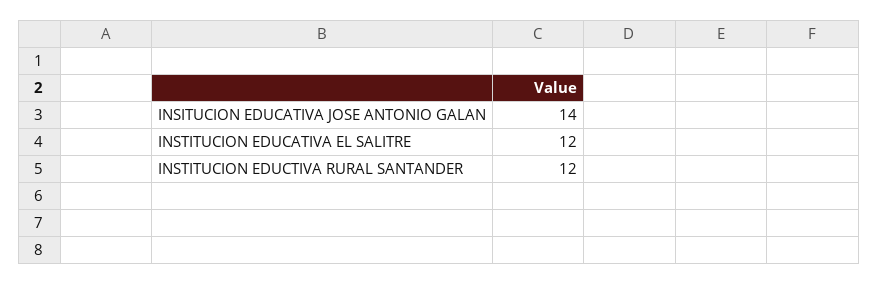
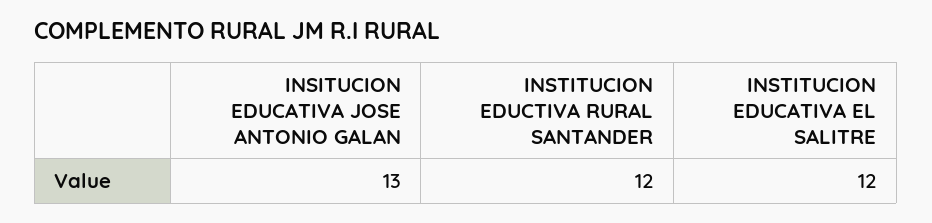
INSITUCION EDUCATIVA JOSE ANTONIO GALAN: 14 -> 13

